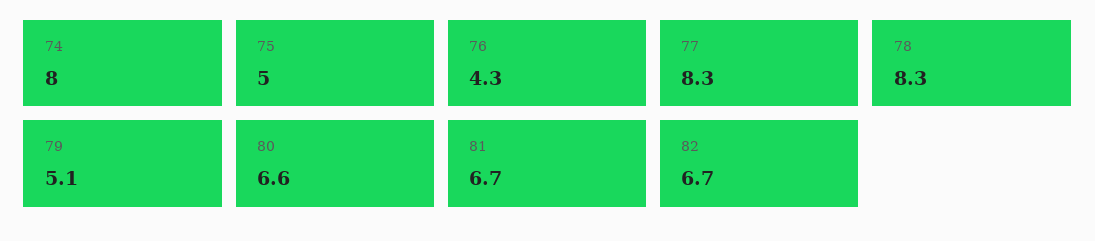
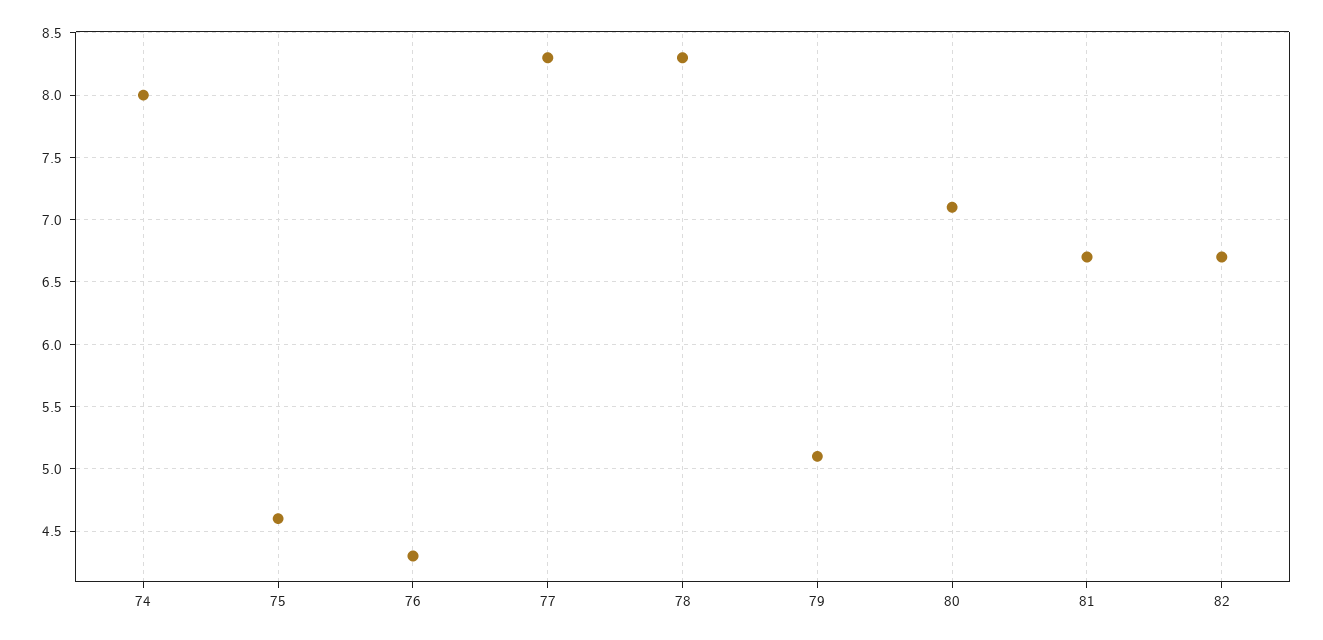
75: 5 -> 4.6
80: 6.6 -> 7.1

